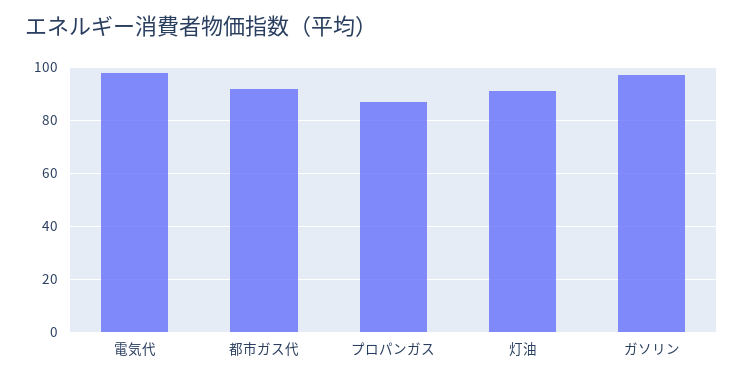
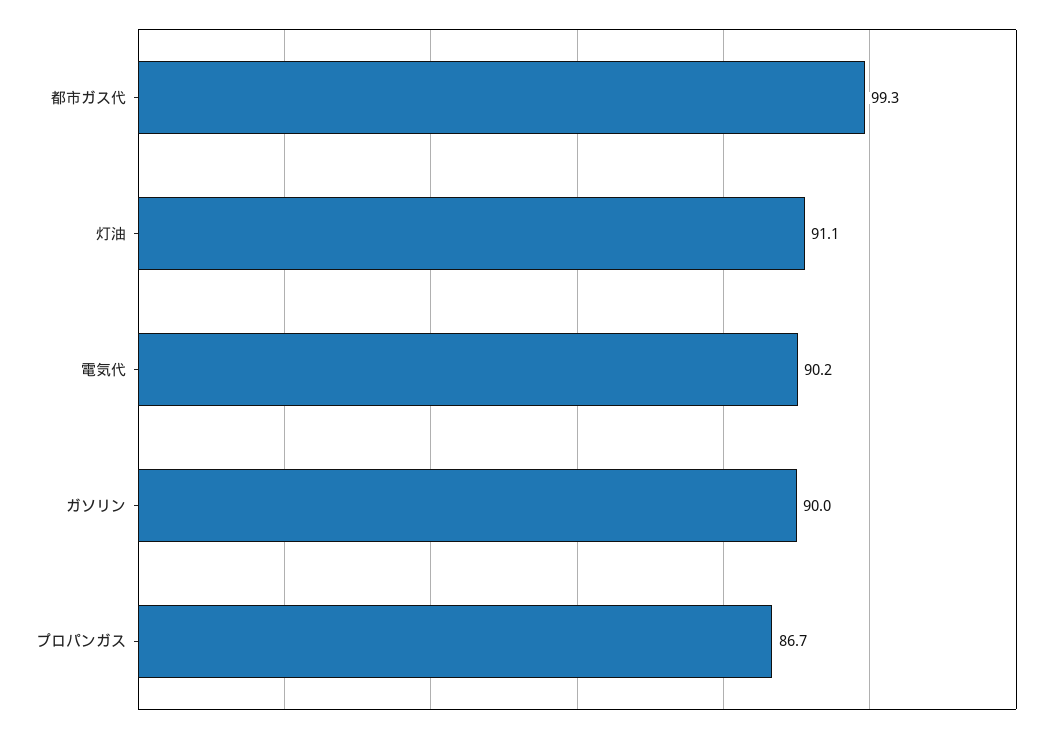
電気代: 97.5 -> 90.2
都市ガス代: 92.5 -> 99.3
ガソリン: 97.5 -> 90

